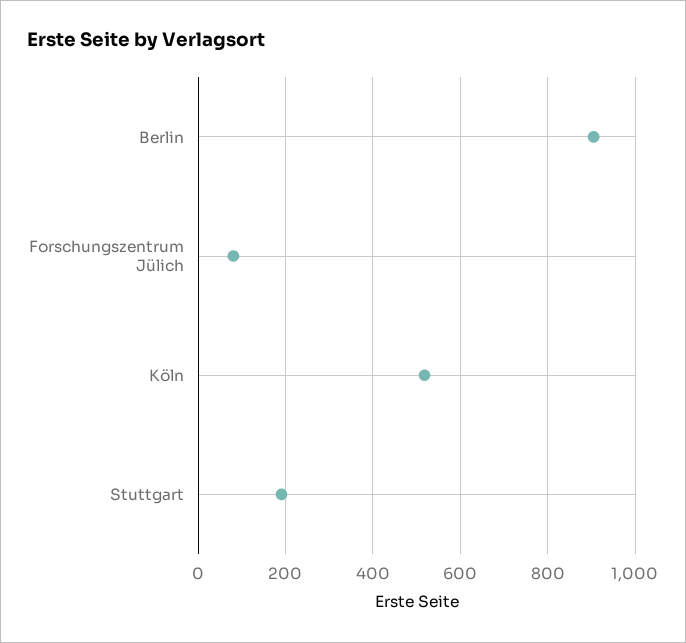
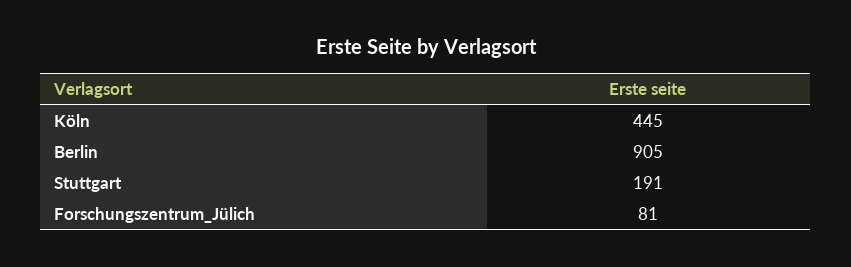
Köln: 520 -> 445

